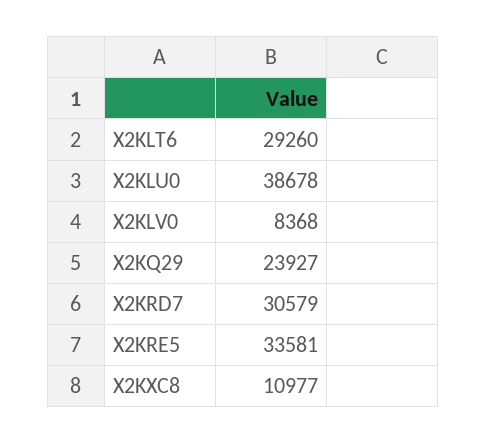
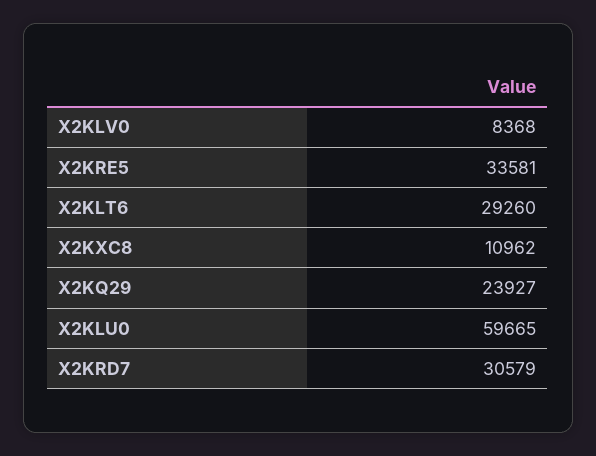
X2KLU0: 38678 -> 59665
X2KXC8: 10977 -> 10962

